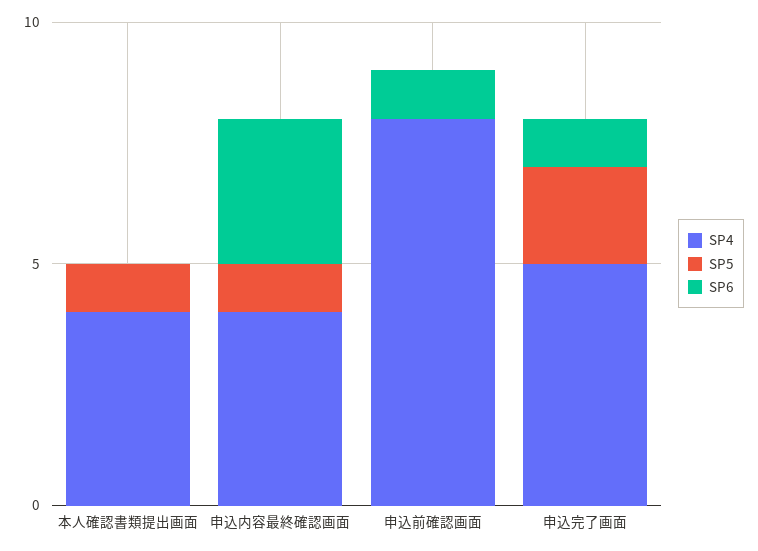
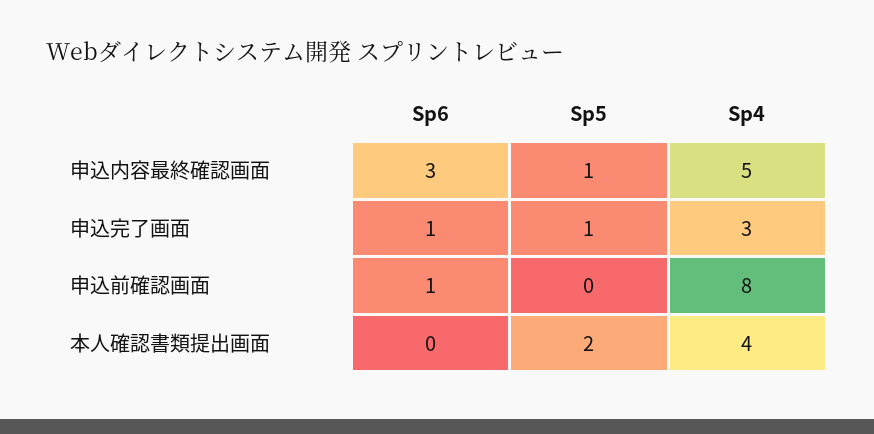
SP5, 本人確認書類提出画面: 1 -> 2
SP4, 申込内容最終確認画面: 4 -> 5
SP4, 申込完了画面: 5 -> 3
SP5, 申込完了画面: 2 -> 1

